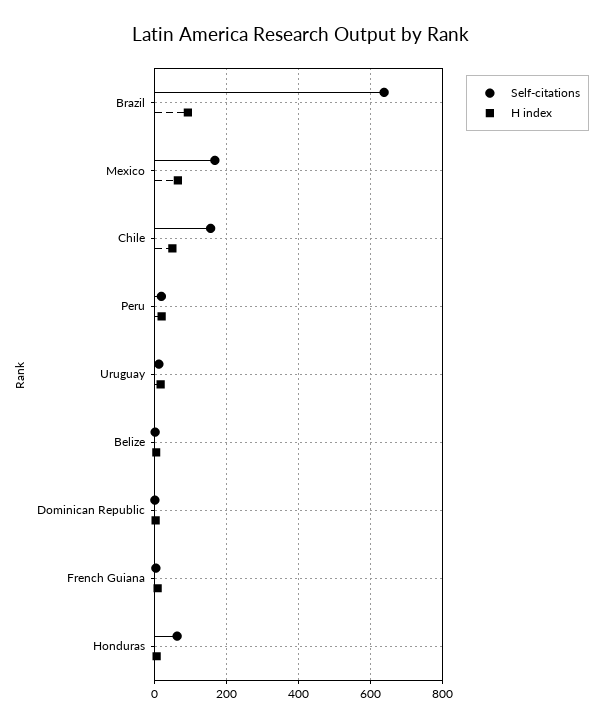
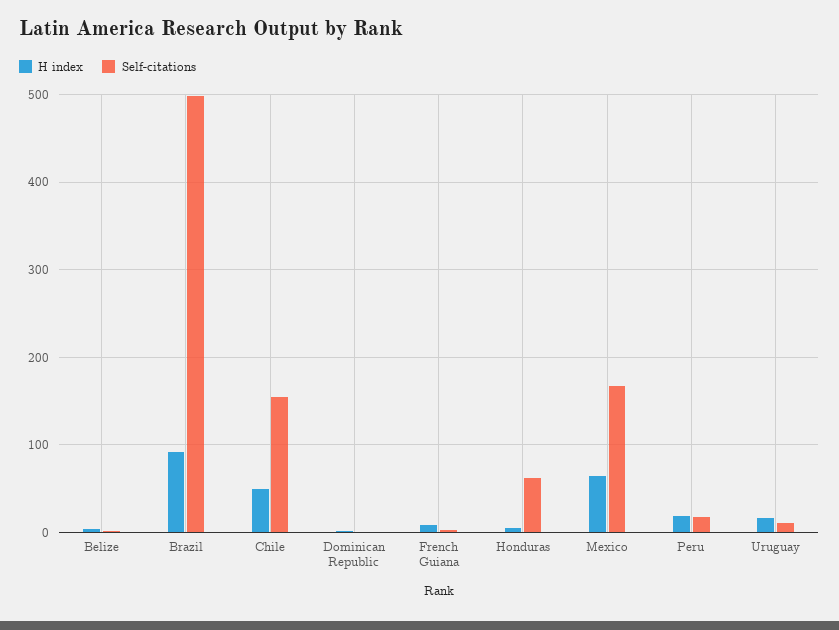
Self-citations, Brazil: 640 -> 500

